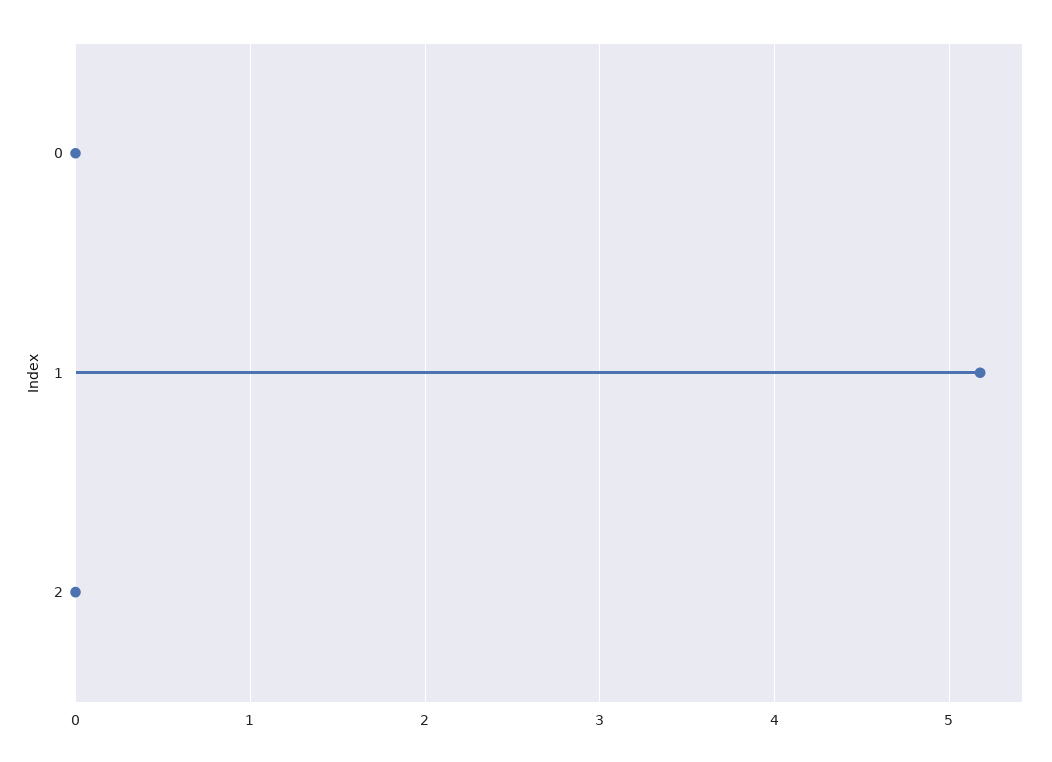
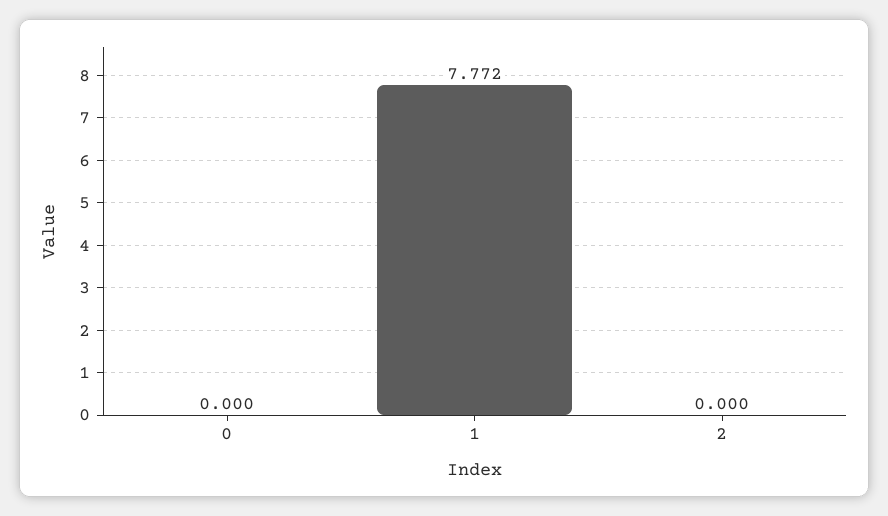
1: 5.2 -> 7.772

